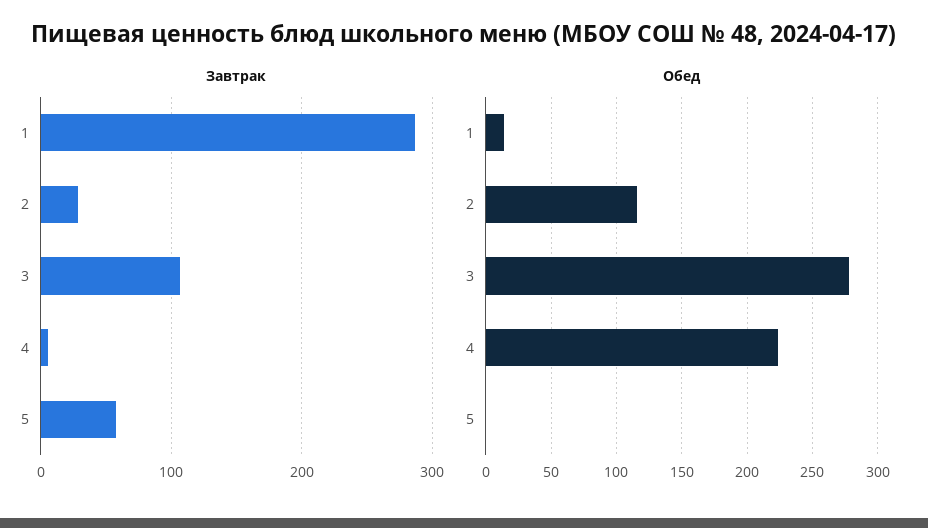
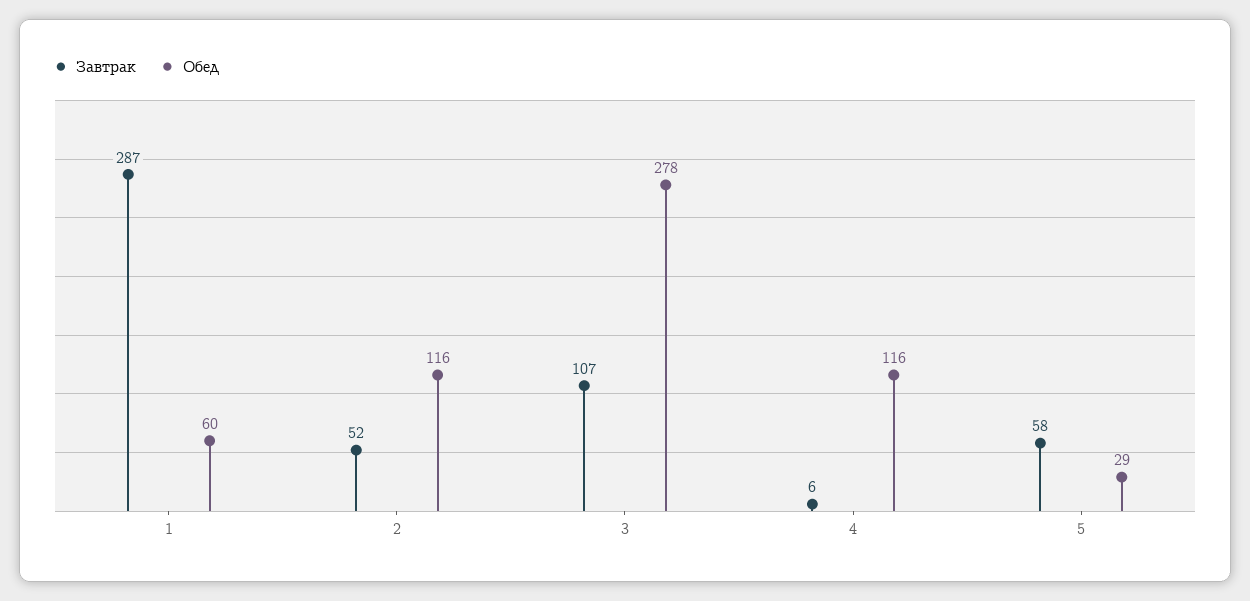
Завтрак, 2: 30 -> 52
Обед, 1: 15 -> 60
Обед, 4: 225 -> 116
Обед, 5: 0 -> 29

